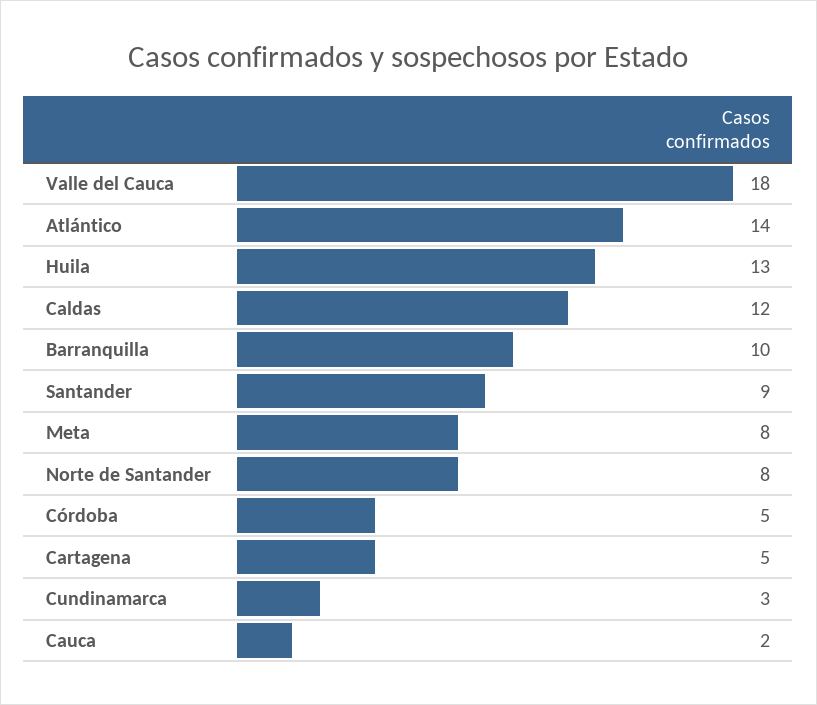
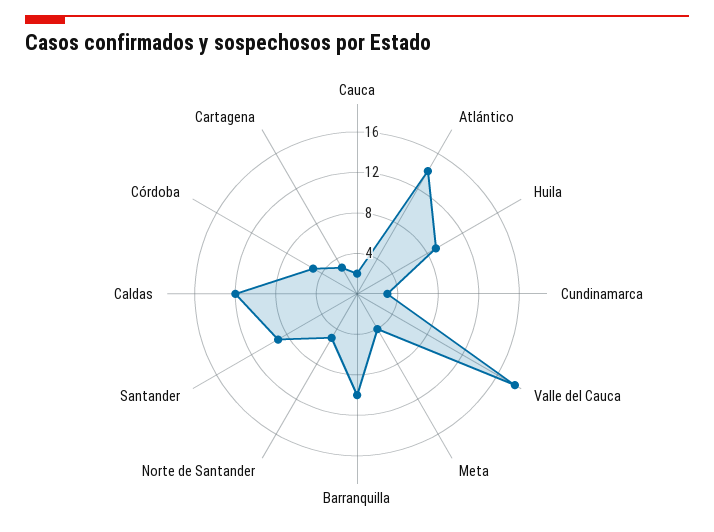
Huila: 13 -> 9
Meta: 8 -> 4
Norte de Santander: 8 -> 5
Cartagena: 5 -> 3

